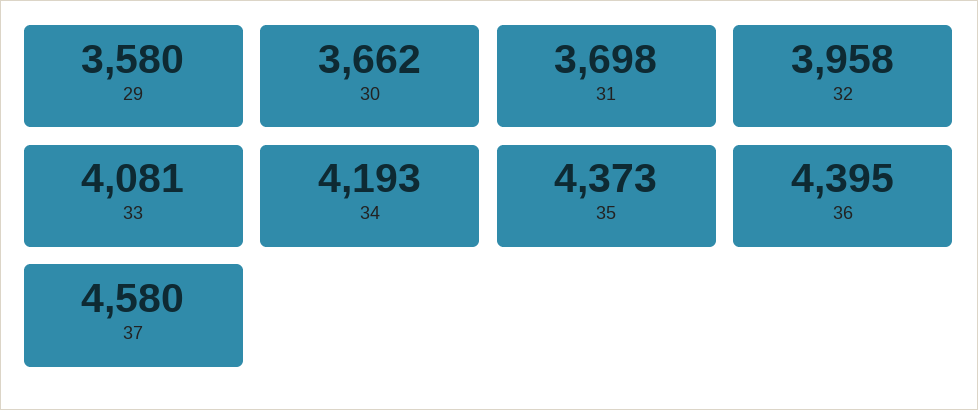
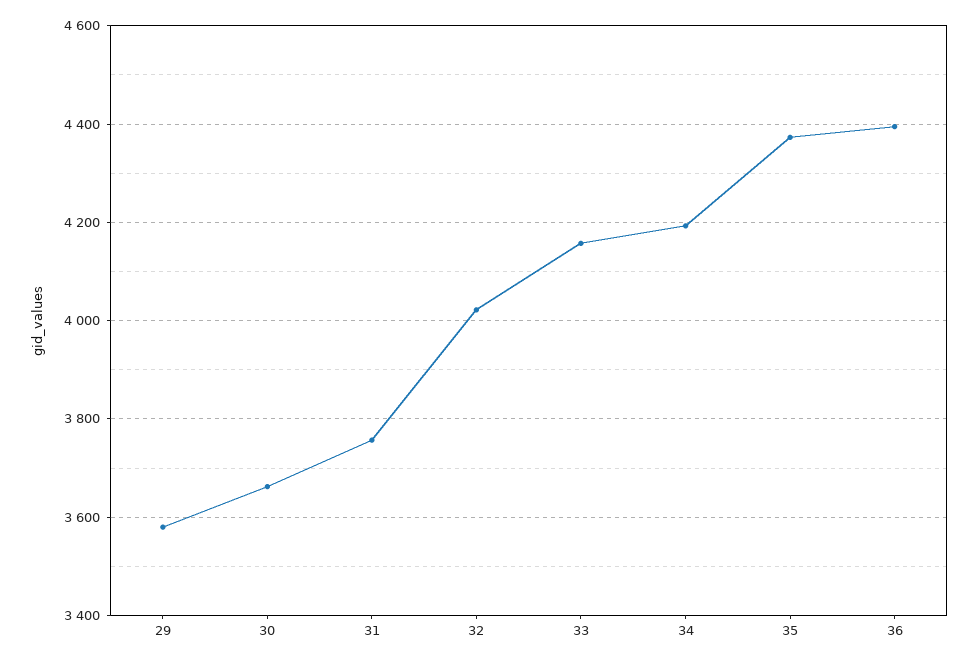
31: 3698 -> 3760
32: 3958 -> 4020
33: 4081 -> 4160
37: 4580 -> none

